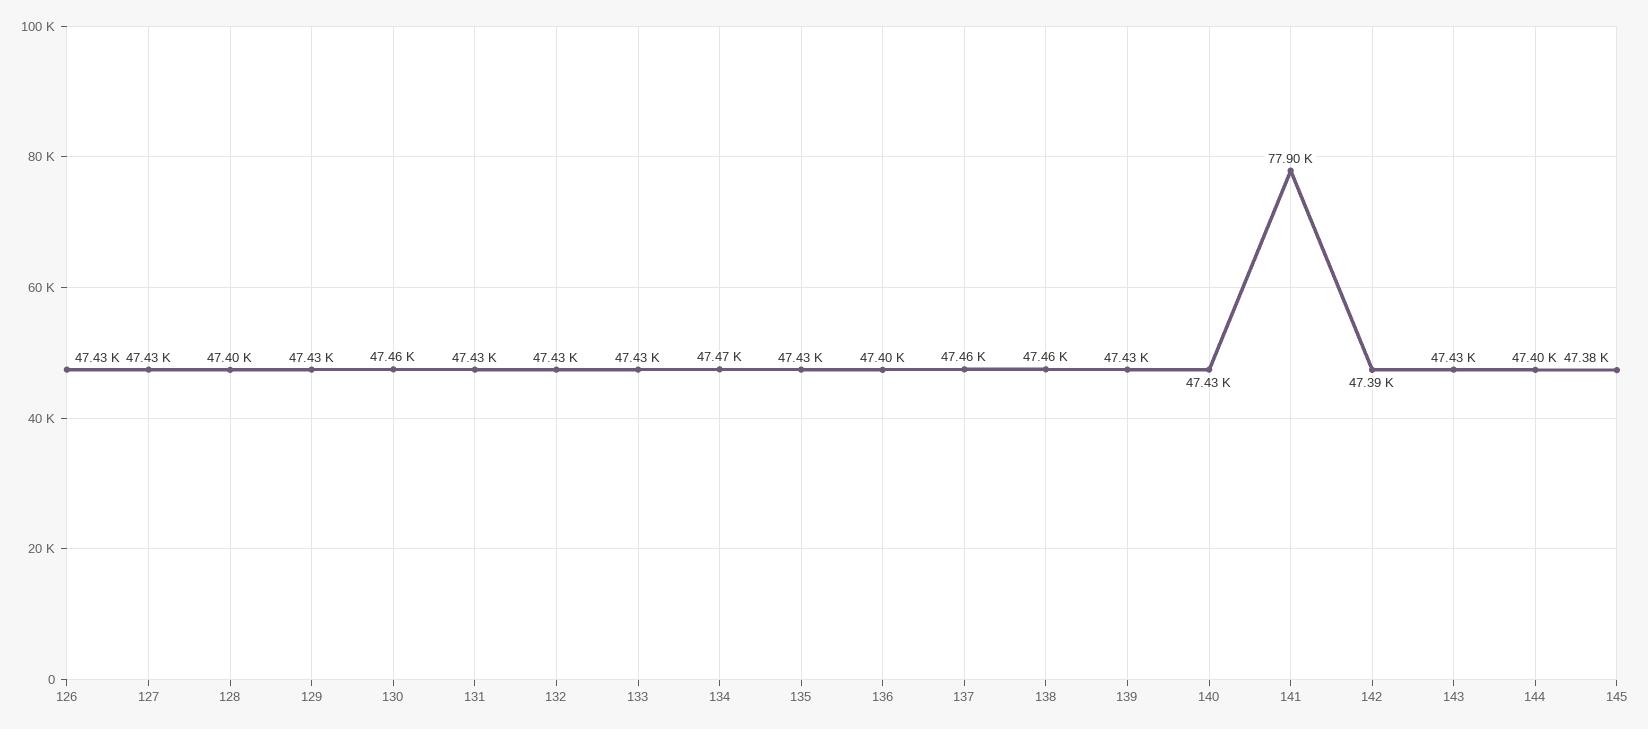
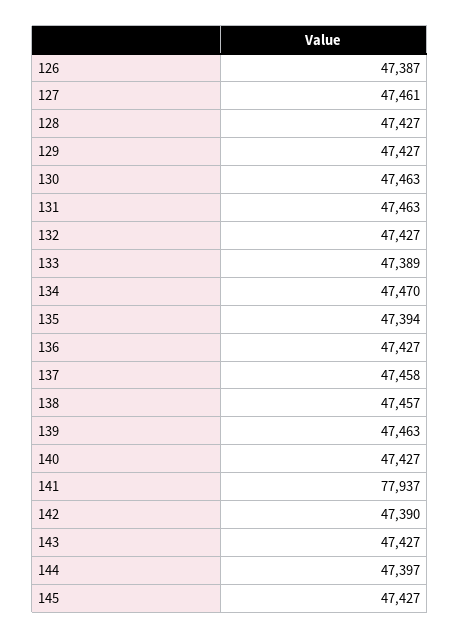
126: 47430 -> 47387
127: 47430 -> 47461
128: 47400 -> 47427
131: 47430 -> 47463
133: 47430 -> 47389
135: 47430 -> 47394
136: 47400 -> 47427
139: 47430 -> 47463
141: 77900 -> 77937
145: 47380 -> 47427

